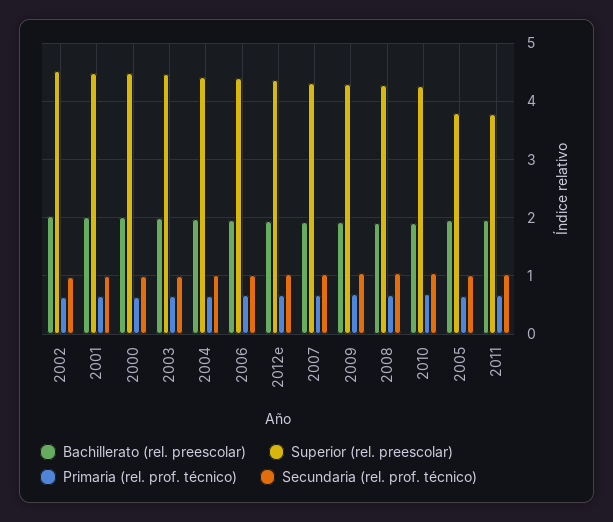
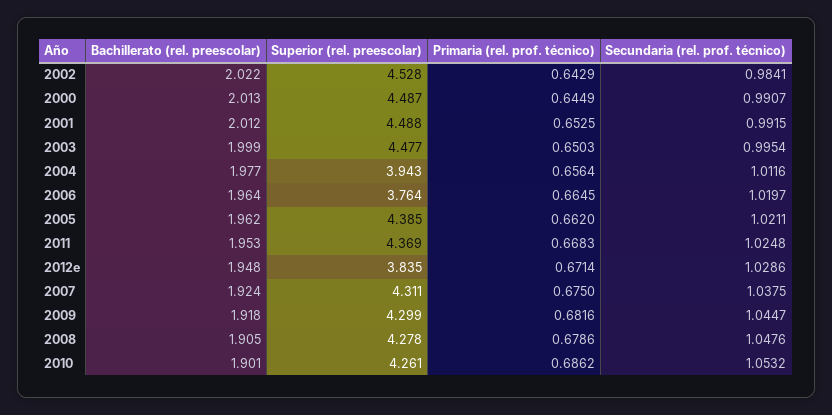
Superior (rel. preescolar), 2004: 4.4 -> 3.943
Superior (rel. preescolar), 2006: 4.4 -> 3.764
Superior (rel. preescolar), 2012e: 4.4 -> 3.835
Superior (rel. preescolar), 2005: 3.8 -> 4.385
Superior (rel. preescolar), 2011: 3.8 -> 4.369

